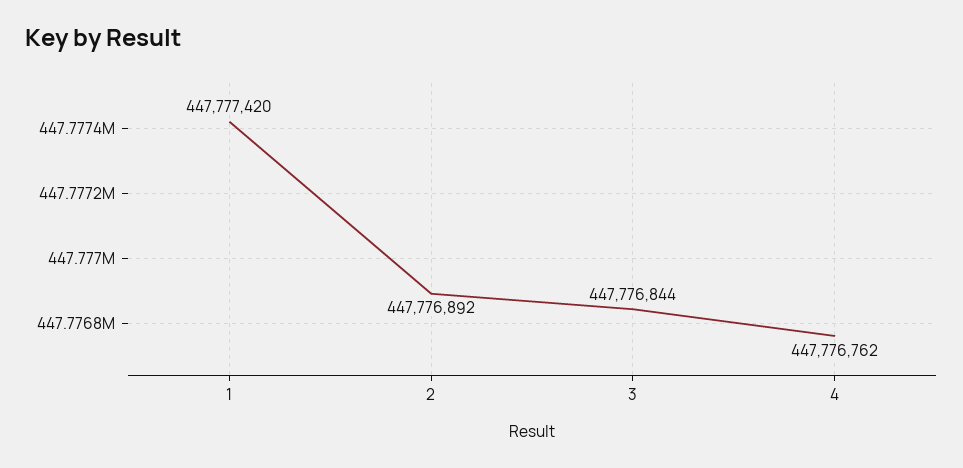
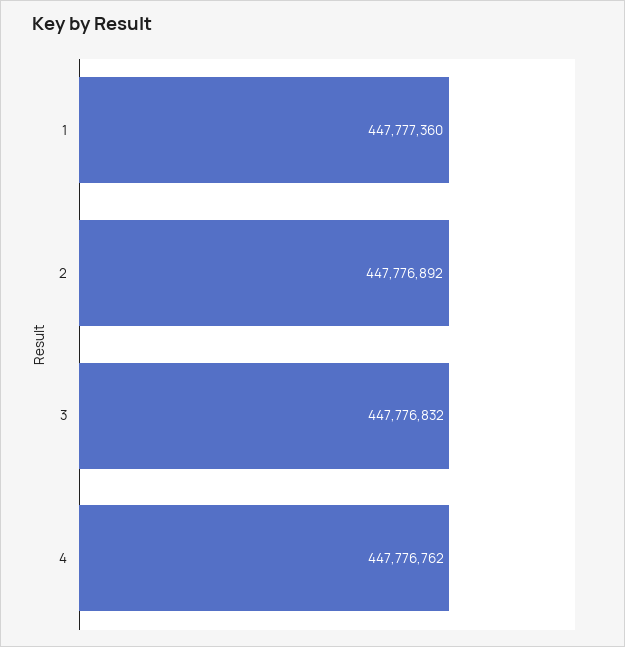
1: 447777420 -> 447777360
3: 447776844 -> 447776832

